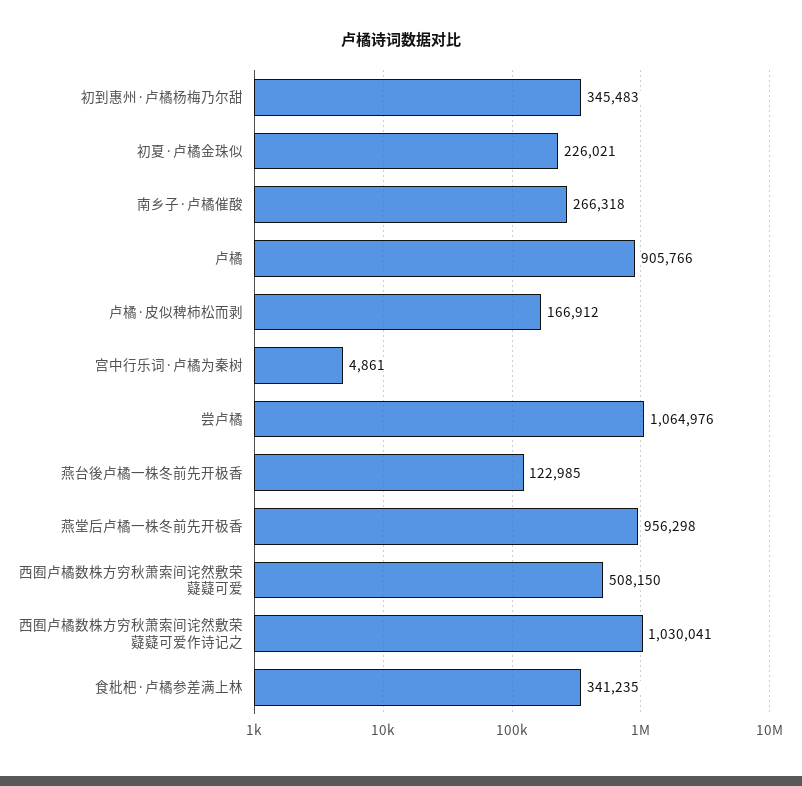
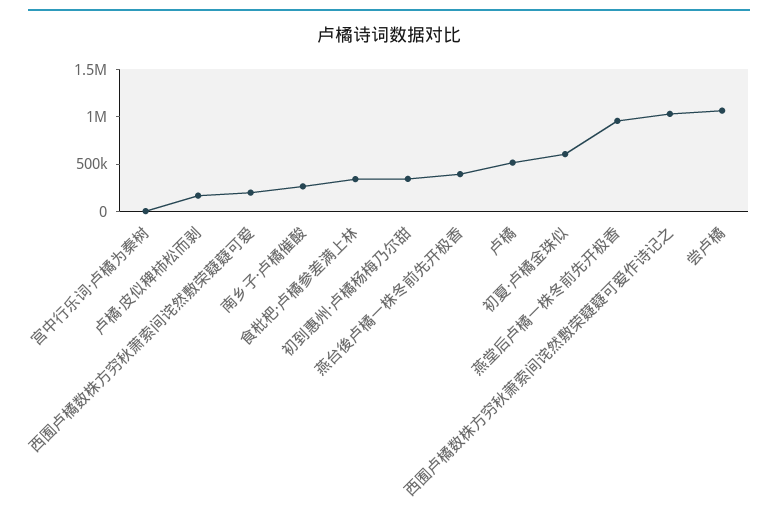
初夏·卢橘金珠似: 226021 -> 600000
卢橘: 905766 -> 500000
燕台後卢橘一株冬前先开极香: 122985 -> 400000
西囿卢橘数株方穷秋萧索间诧然敷荣薿薿可爱: 508150 -> 200000

